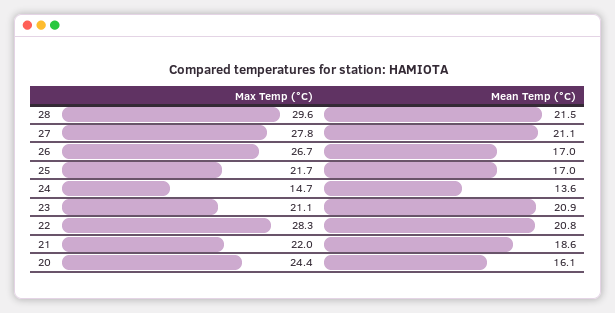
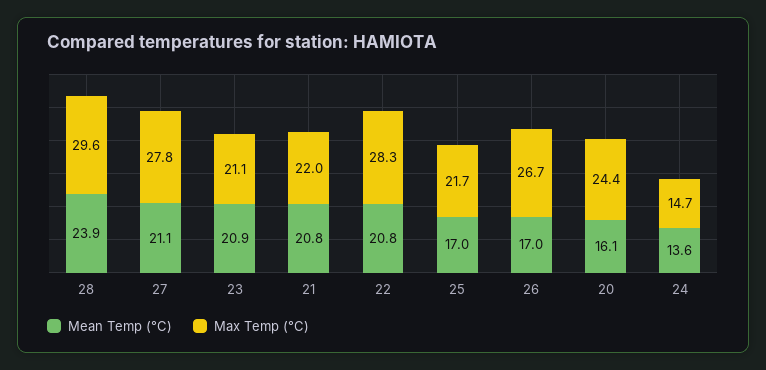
Mean Temp (°C), 28: 21.5 -> 23.9
Mean Temp (°C), 21: 18.6 -> 20.8

